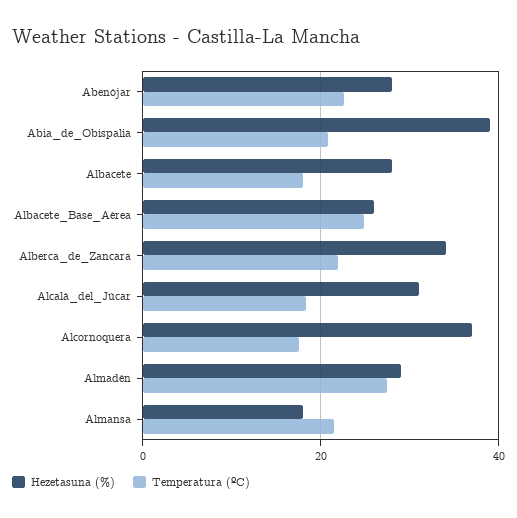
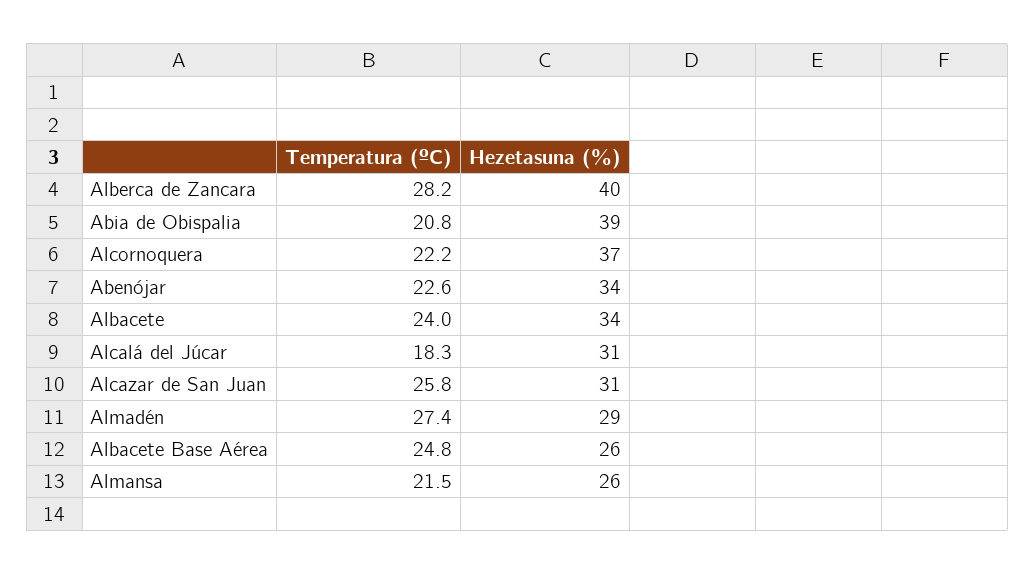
Hezetasuna (%), Abenójar: 28 -> 34
Hezetasuna (%), Albacete: 28 -> 34
Temperatura (ºC), Albacete: 18 -> 24
Hezetasuna (%), Alberca_de_Zancara: 34 -> 40
Temperatura (ºC), Alberca_de_Zancara: 22 -> 28.2
Temperatura (ºC), Alcornoquera: 18 -> 22.2
Hezetasuna (%), Almansa: 18 -> 26
Temperatura (ºC), Alcazar de San Juan: none -> 25.8
Hezetasuna (%), Alcazar de San Juan: none -> 31

